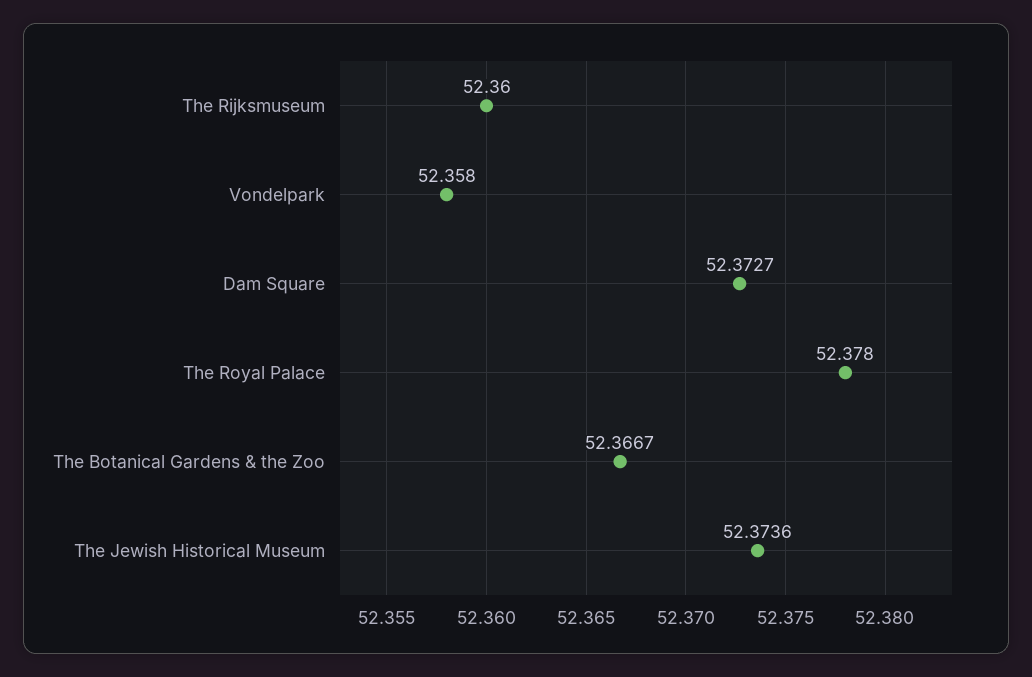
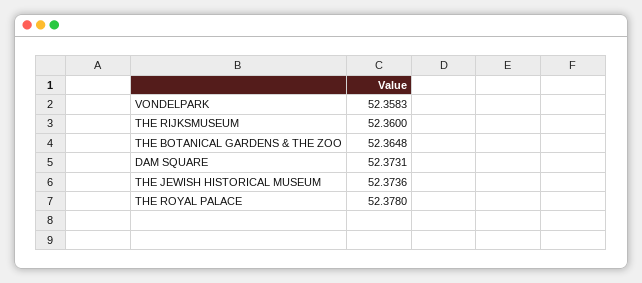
Vondelpark: 52.358 -> 52.3583
Dam Square: 52.3727 -> 52.3731
The Botanical Gardens & the Zoo: 52.3667 -> 52.3648

